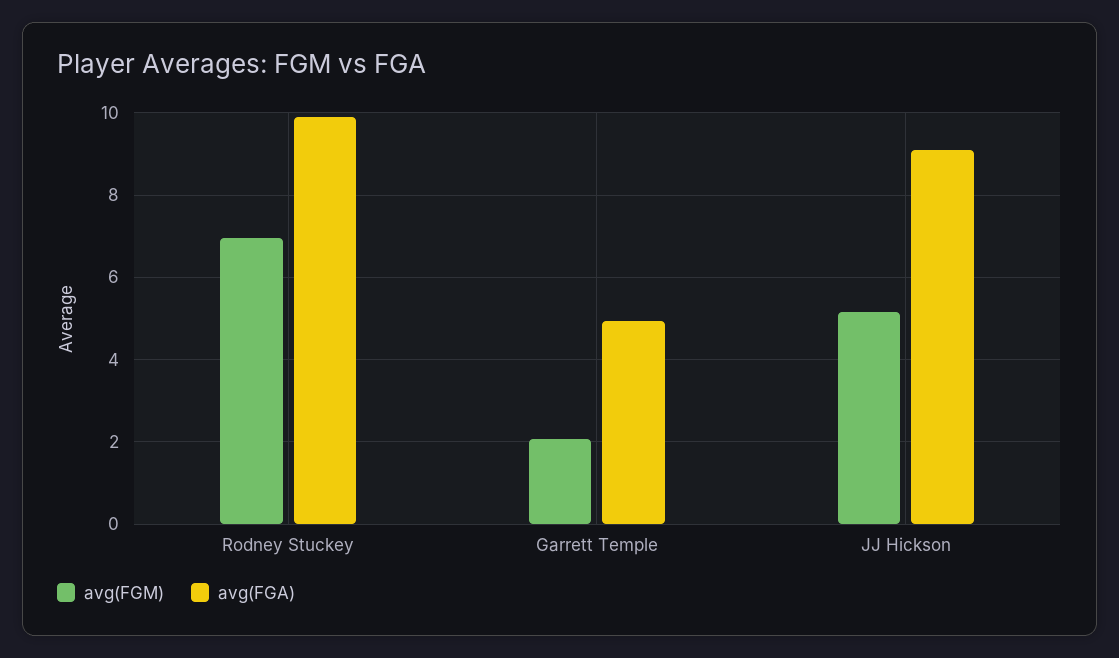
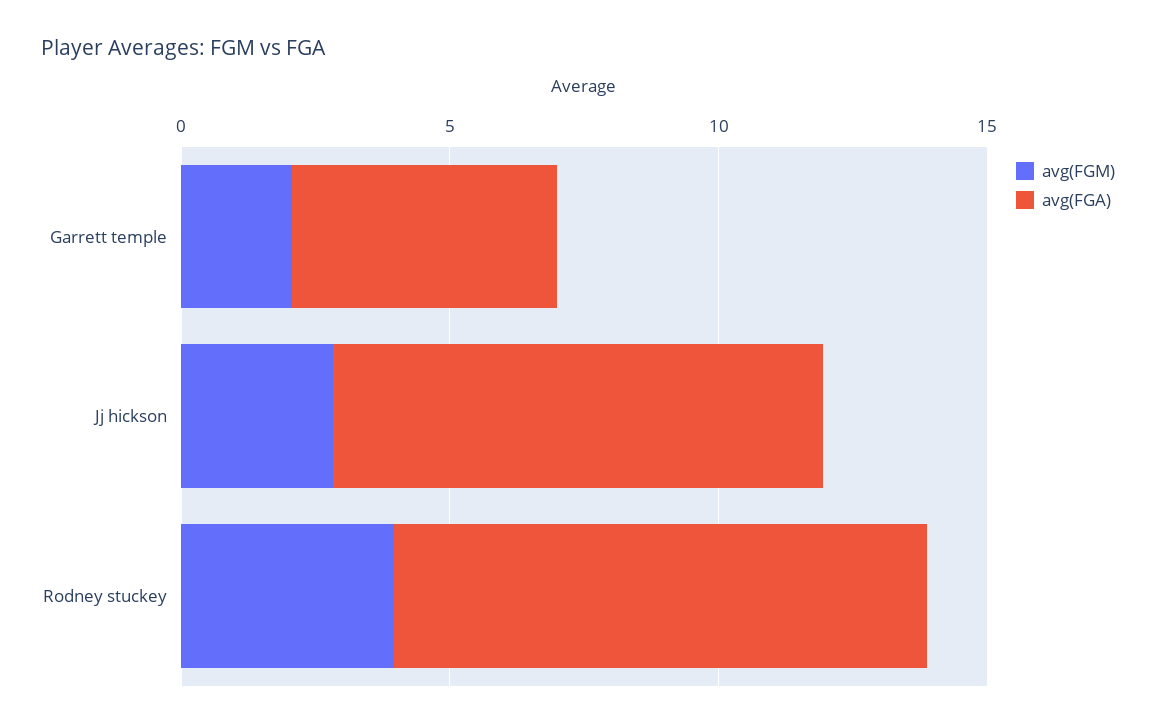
avg(FGM), Rodney Stuckey: 7 -> 4
avg(FGM), JJ Hickson: 5.2 -> 3

